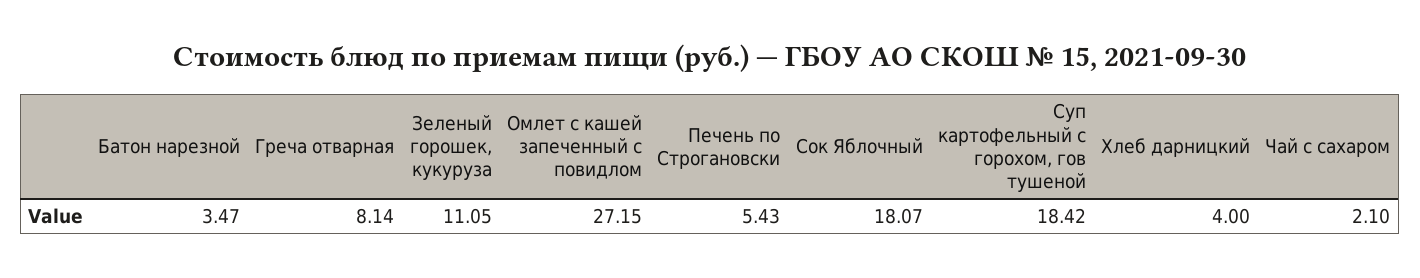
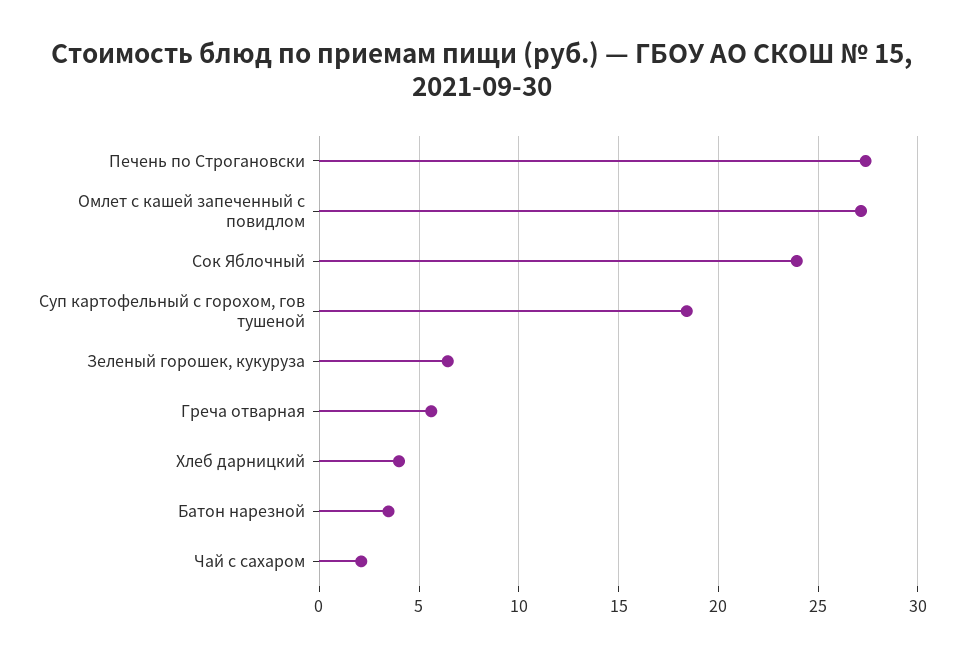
Греча отварная: 8.14 -> 5.5
Зеленый горошек, кукуруза: 11.05 -> 6.5
Печень по Строгановски: 5.43 -> 27.5
Сок Яблочный: 18.07 -> 24

